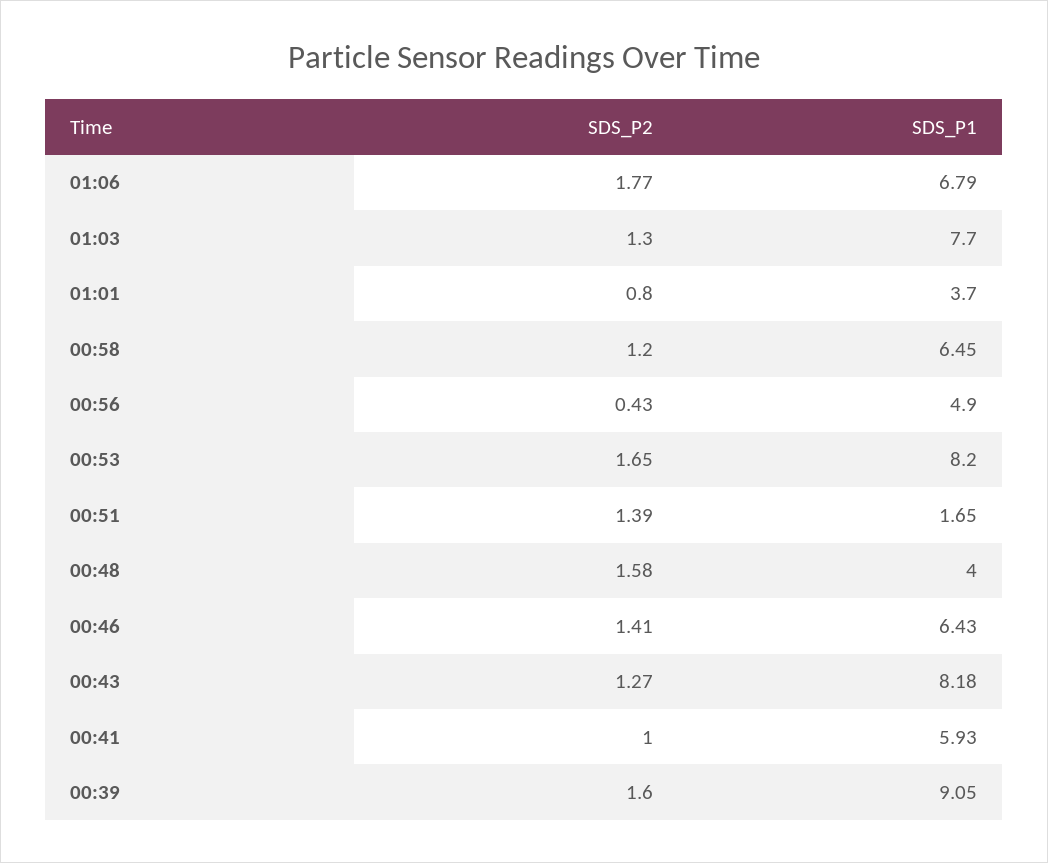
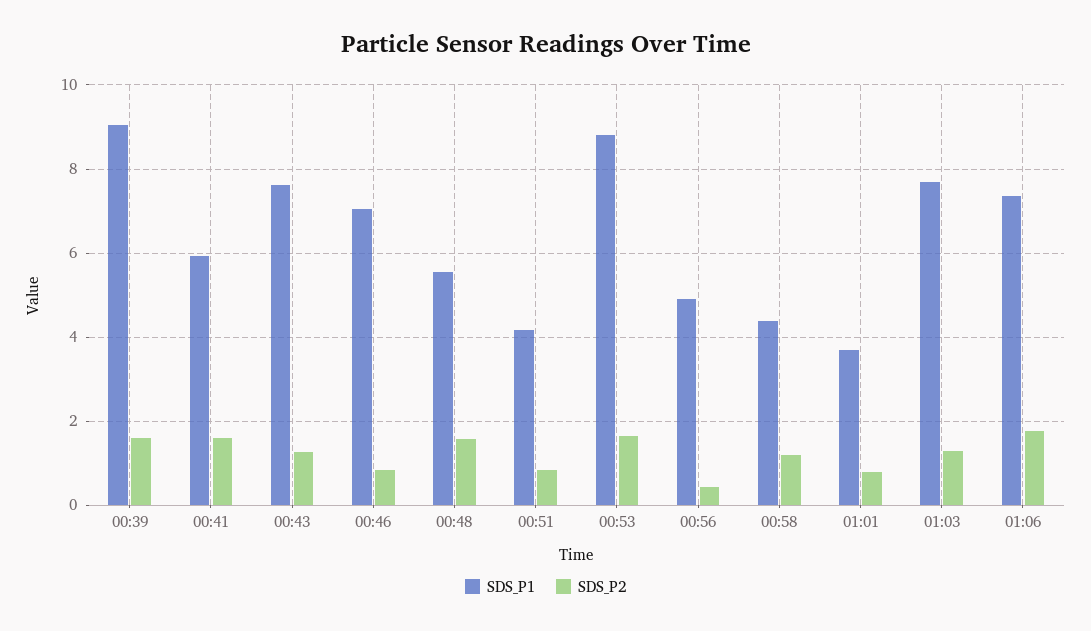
SDS_P1, 01:06: 6.79 -> 7.4
SDS_P1, 00:58: 6.45 -> 4.4
SDS_P1, 00:53: 8.2 -> 8.8
SDS_P2, 00:51: 1.39 -> 0.8
SDS_P1, 00:51: 1.65 -> 4.2
SDS_P1, 00:48: 4 -> 5.6
SDS_P2, 00:46: 1.41 -> 0.8
SDS_P1, 00:46: 6.43 -> 7
SDS_P1, 00:43: 8.18 -> 7.6
SDS_P2, 00:41: 1 -> 1.6

